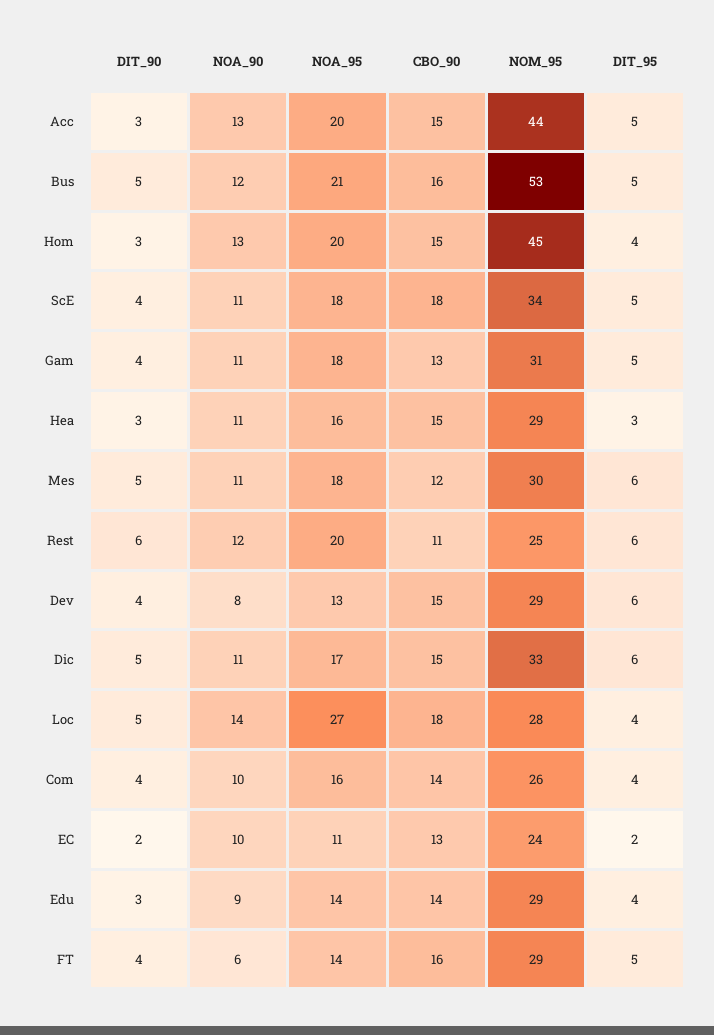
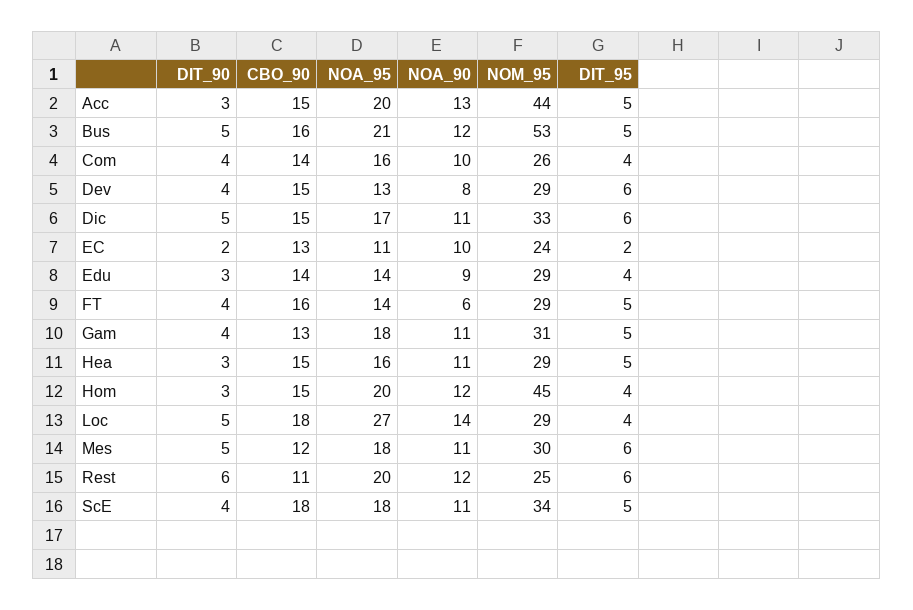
NOA_90, Hom: 13 -> 12
DIT_95, Hea: 3 -> 5
NOM_95, Loc: 28 -> 29

